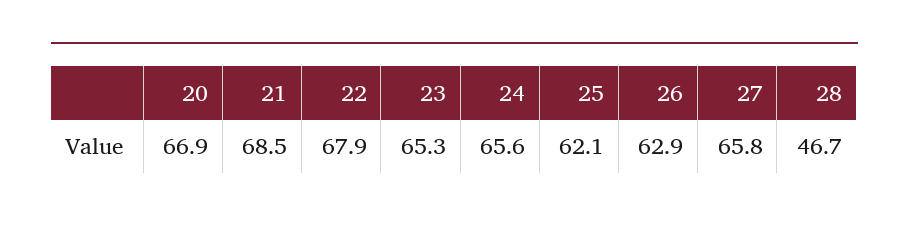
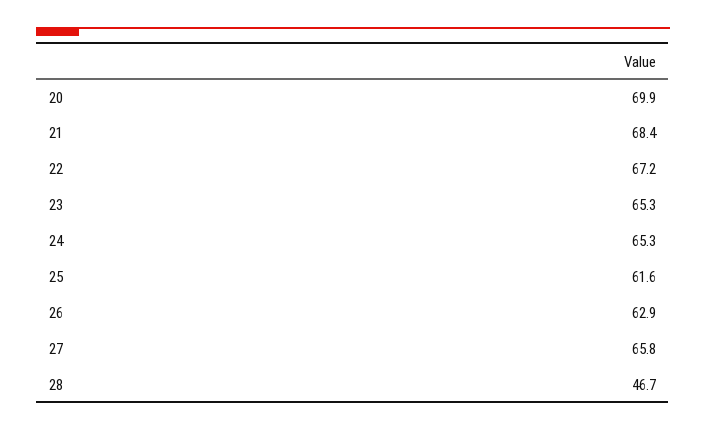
20: 66.9 -> 69.9
21: 68.5 -> 68.4
22: 67.9 -> 67.2
24: 65.6 -> 65.3
25: 62.1 -> 61.6

